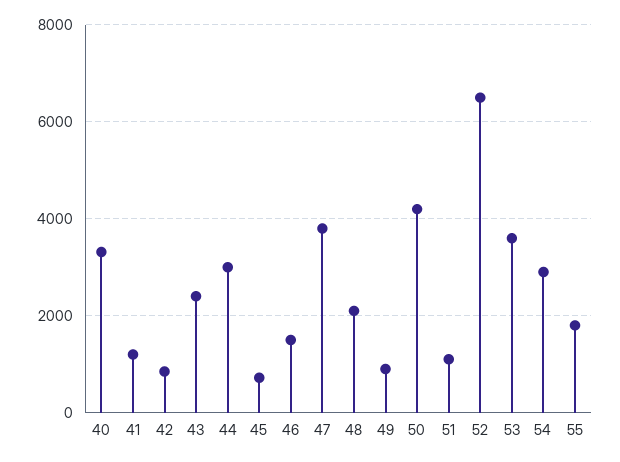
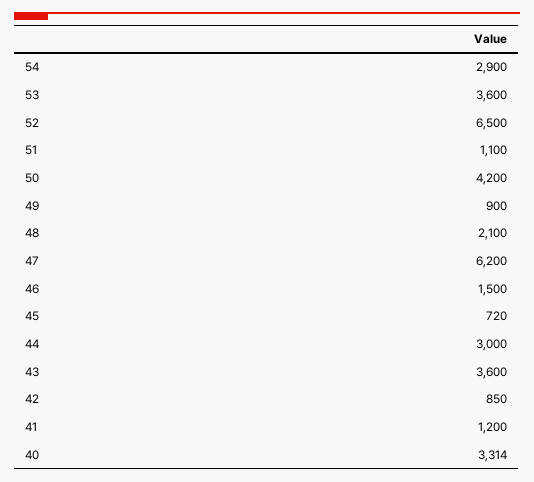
43: 2400 -> 3600
47: 3800 -> 6200
55: 1800 -> none

